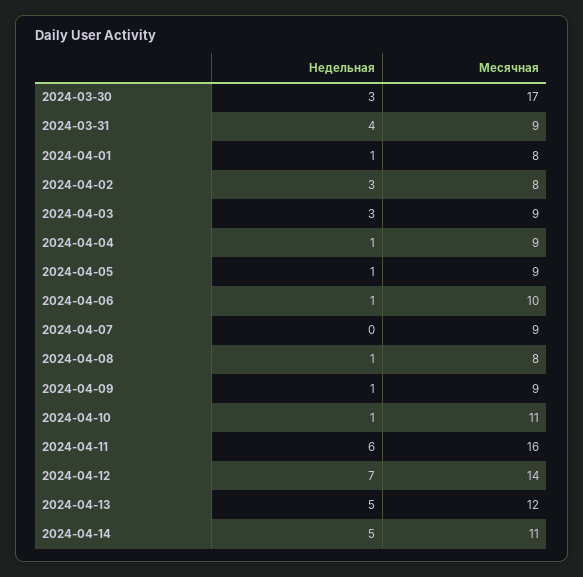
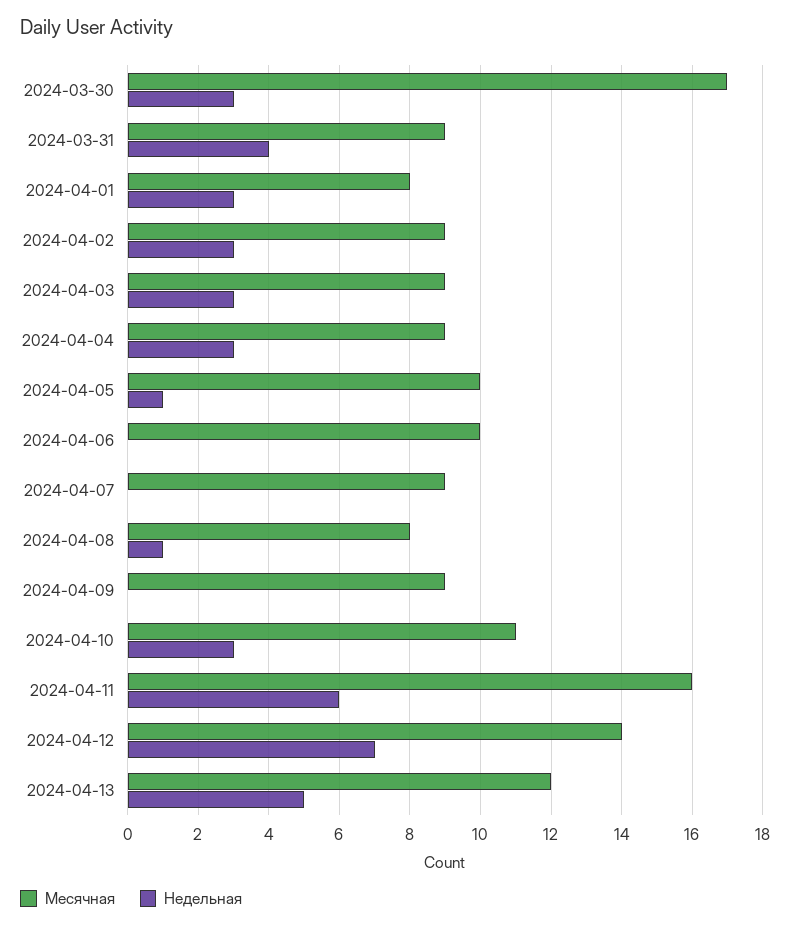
Недельная, 2024-04-01: 1 -> 3
Месячная, 2024-04-02: 8 -> 9
Недельная, 2024-04-04: 1 -> 3
Месячная, 2024-04-05: 9 -> 10
Недельная, 2024-04-06: 1 -> 0
Недельная, 2024-04-09: 1 -> 0
Недельная, 2024-04-10: 1 -> 3
Недельная, 2024-04-14: 5 -> none
Месячная, 2024-04-14: 11 -> none

